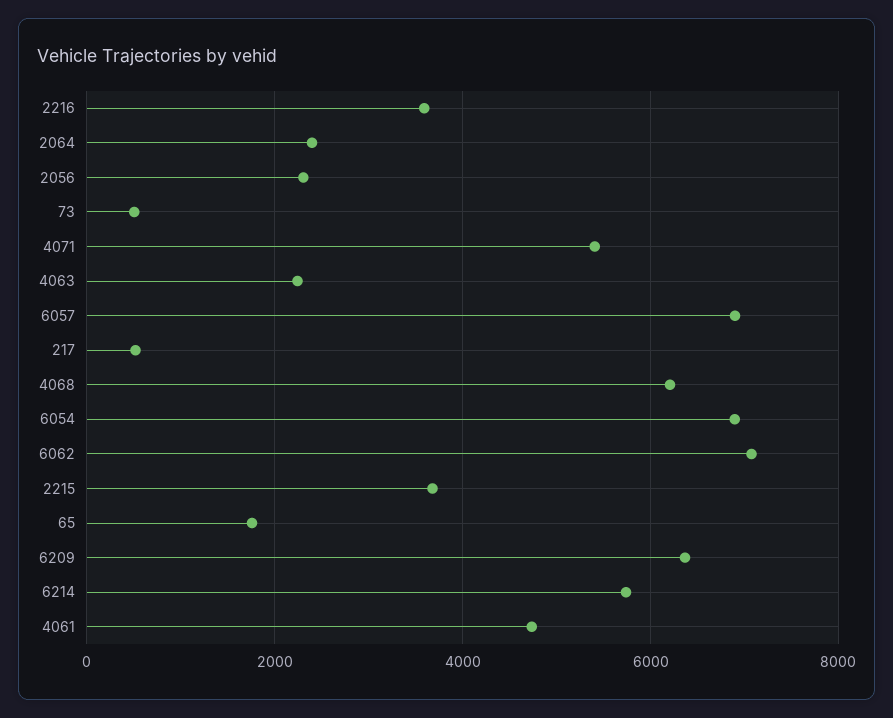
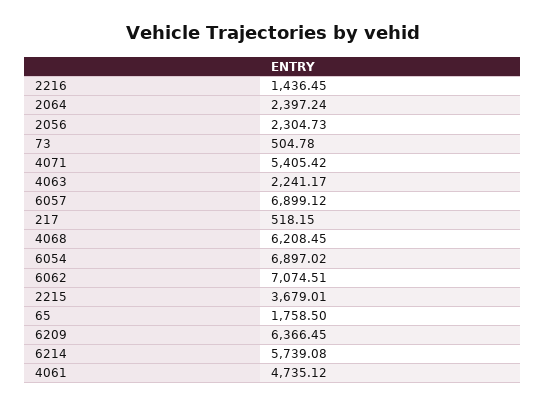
2216: 3600 -> 1436.45

